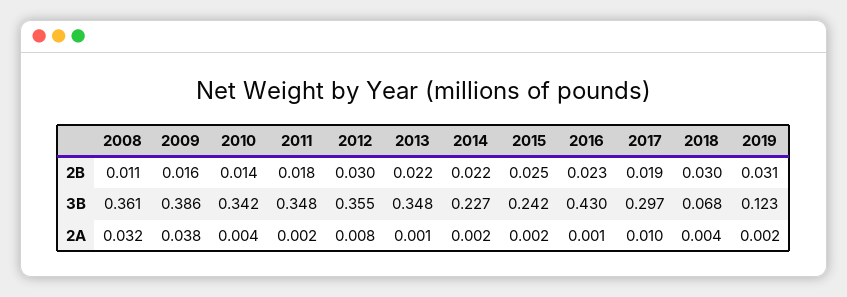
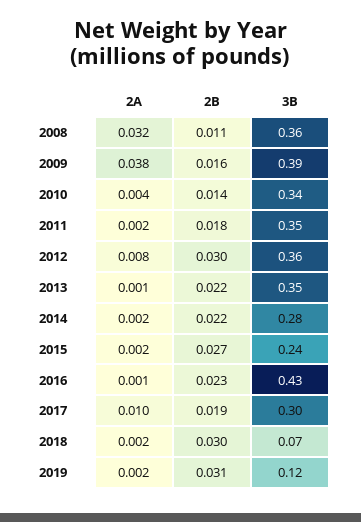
2015, 2B: 0.025 -> 0.027
2014, 3B: 0.227 -> 0.28
2018, 2A: 0.004 -> 0.002

